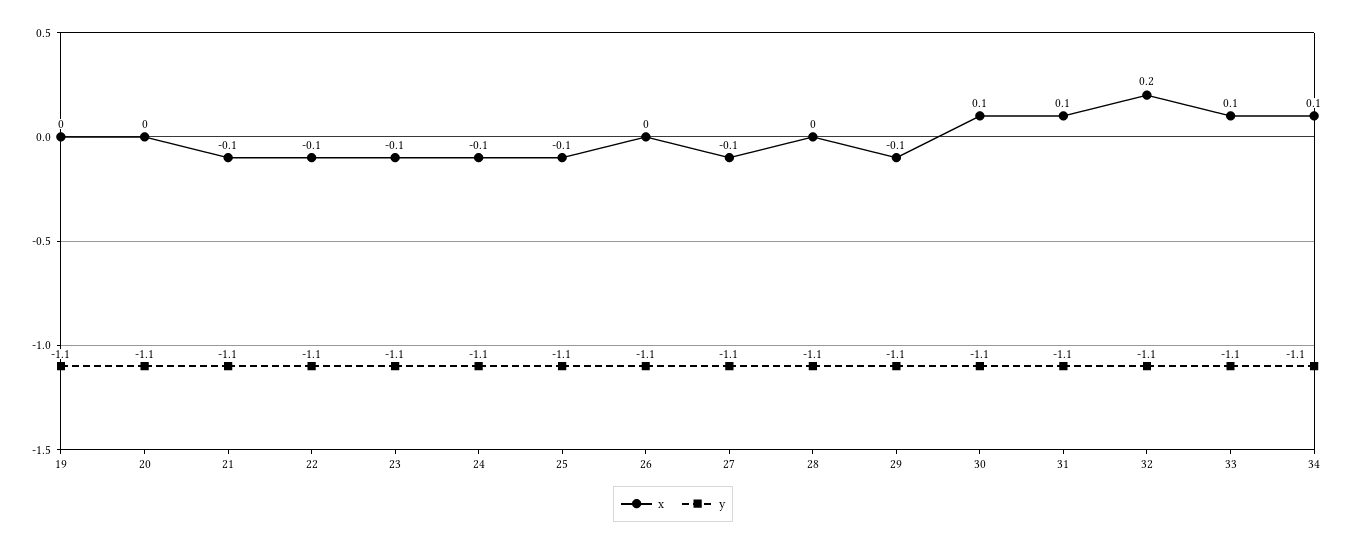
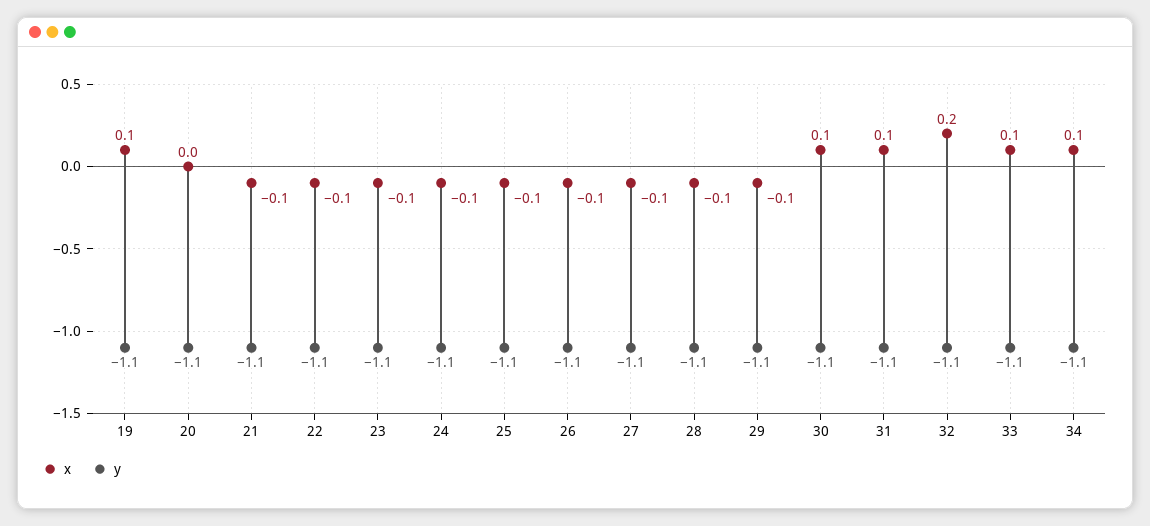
x, 19: 0 -> 0.1
x, 26: 0 -> -0.1
x, 28: 0 -> -0.1

